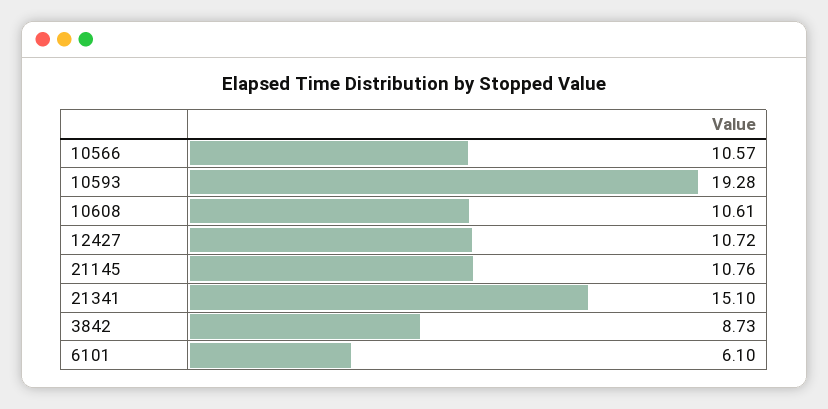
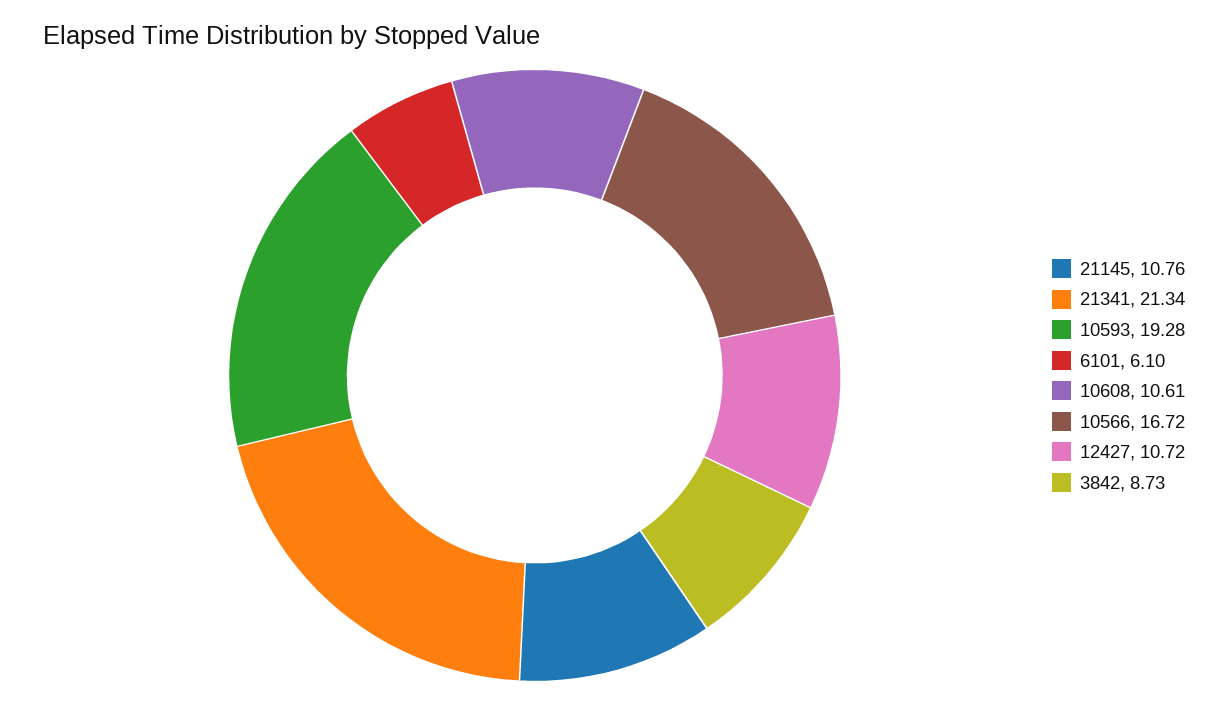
10566: 10.57 -> 16.72
21341: 15.1 -> 21.34

